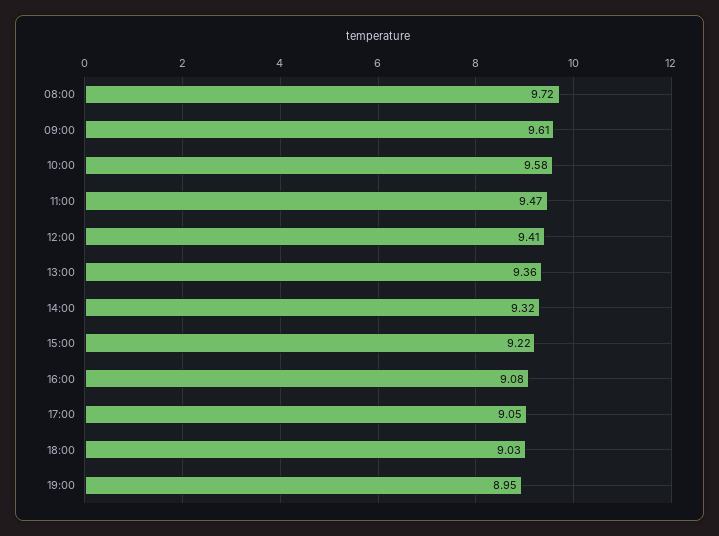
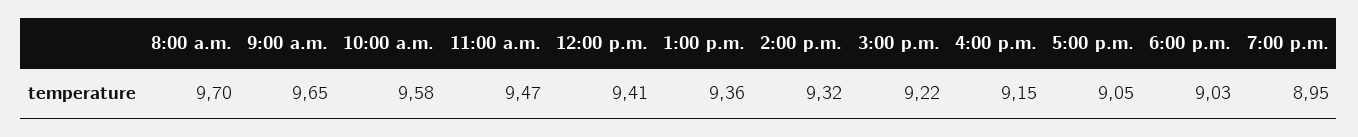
08:00: 9.72 -> 9.7
09:00: 9.61 -> 9.65
16:00: 9.08 -> 9.15

